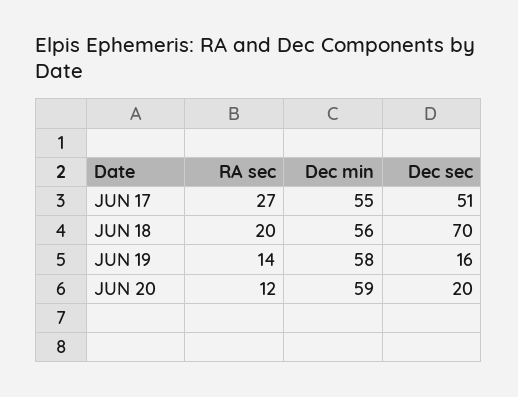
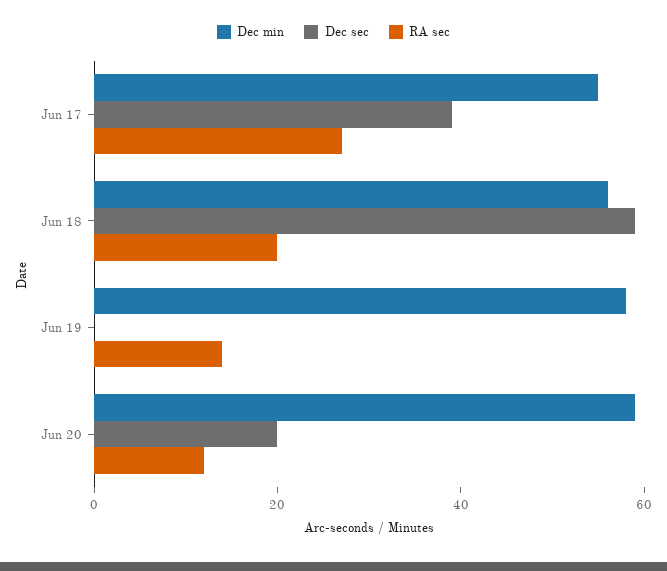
Dec sec, JUN 17: 51 -> 40
Dec sec, JUN 18: 70 -> 60
Dec sec, JUN 19: 16 -> 0

